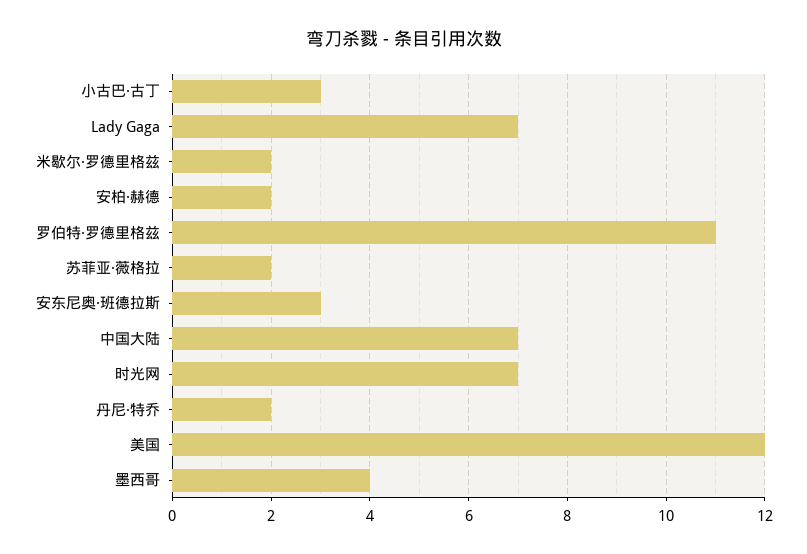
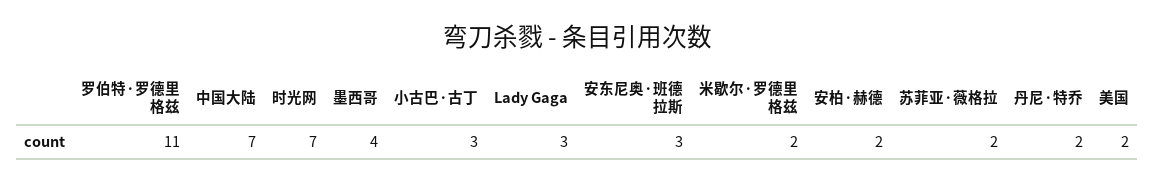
Lady Gaga: 7 -> 3
美国: 12 -> 2

